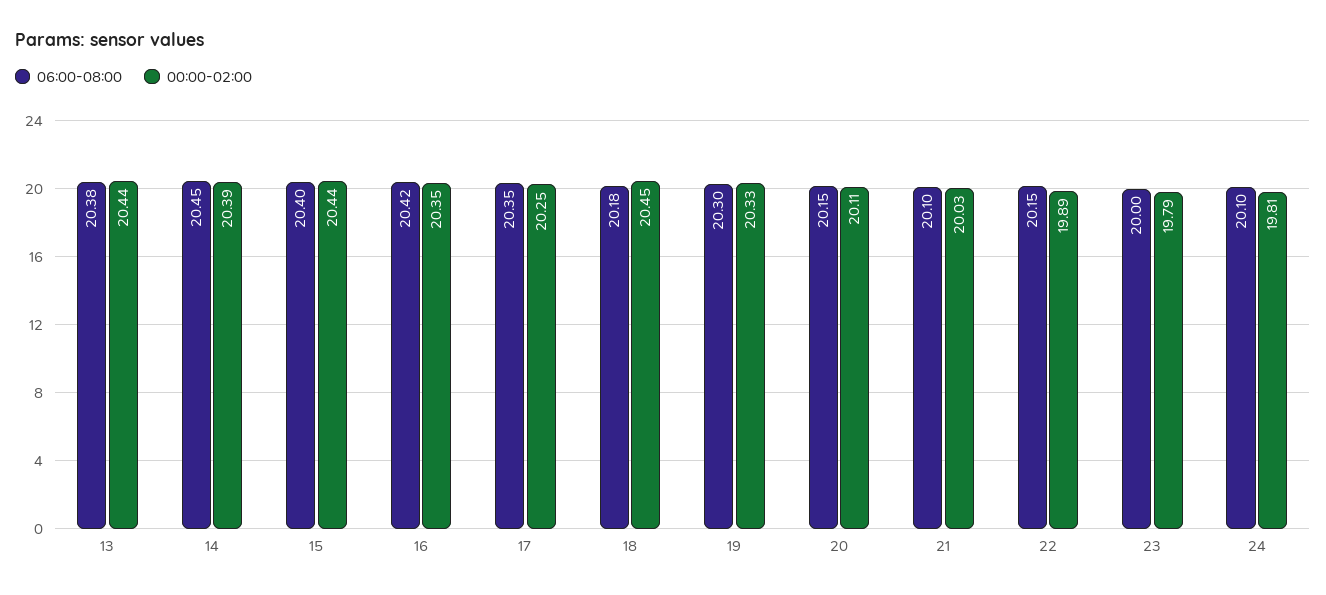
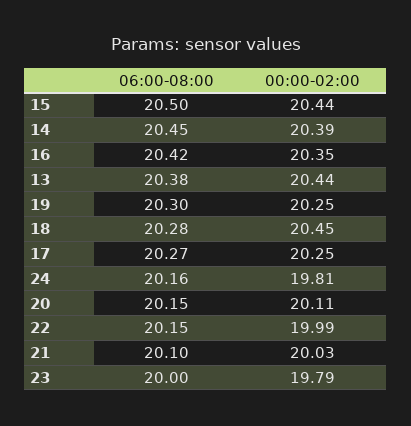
06:00-08:00, 15: 20.4 -> 20.5
06:00-08:00, 17: 20.35 -> 20.27
06:00-08:00, 18: 20.18 -> 20.28
00:00-02:00, 19: 20.33 -> 20.25
00:00-02:00, 22: 19.89 -> 19.99
06:00-08:00, 24: 20.1 -> 20.16

